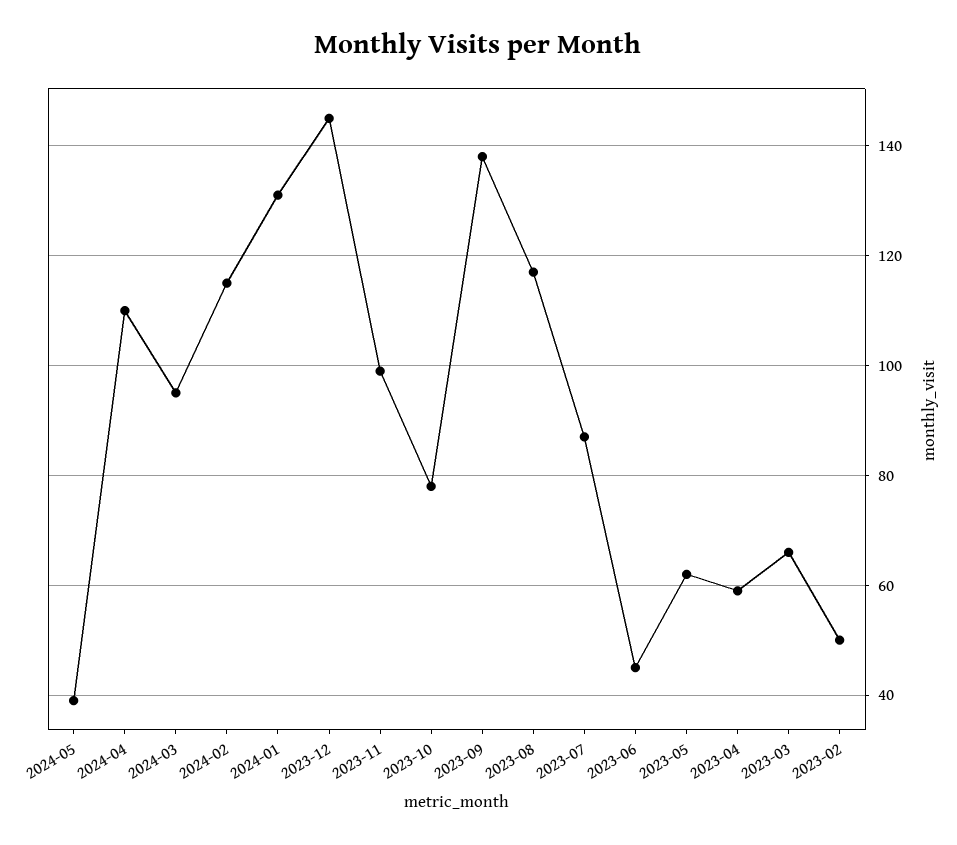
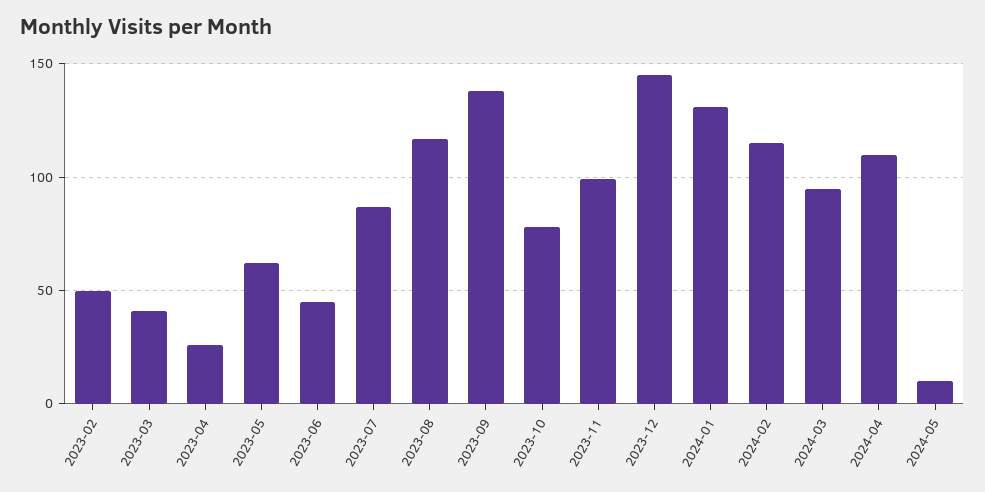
2024-05: 40 -> 10
2023-04: 60 -> 25
2023-03: 65 -> 40

